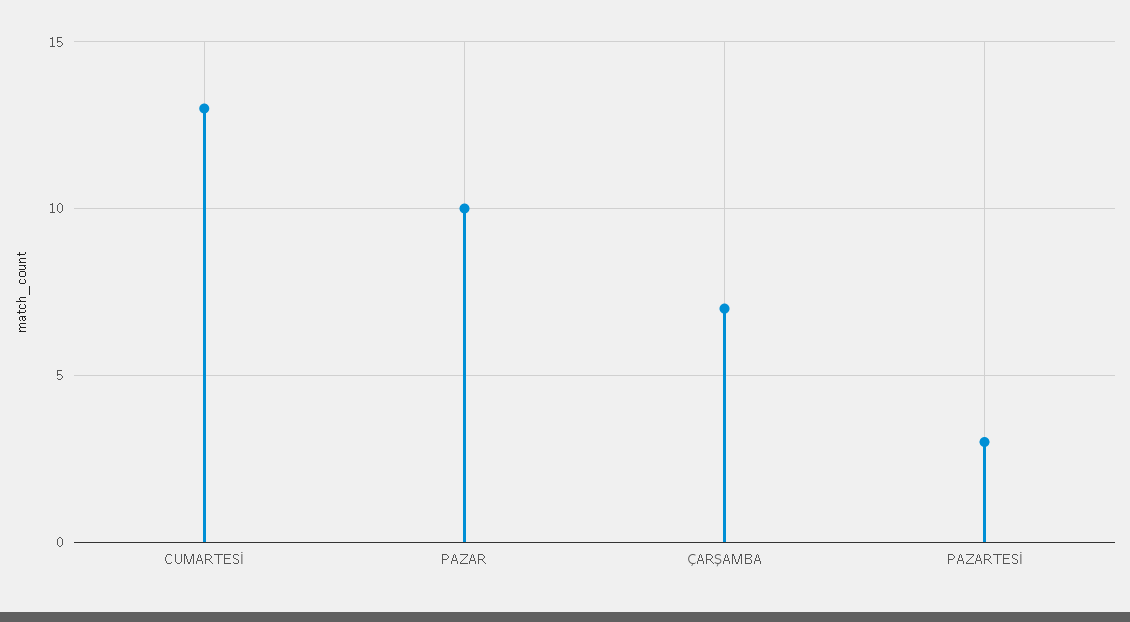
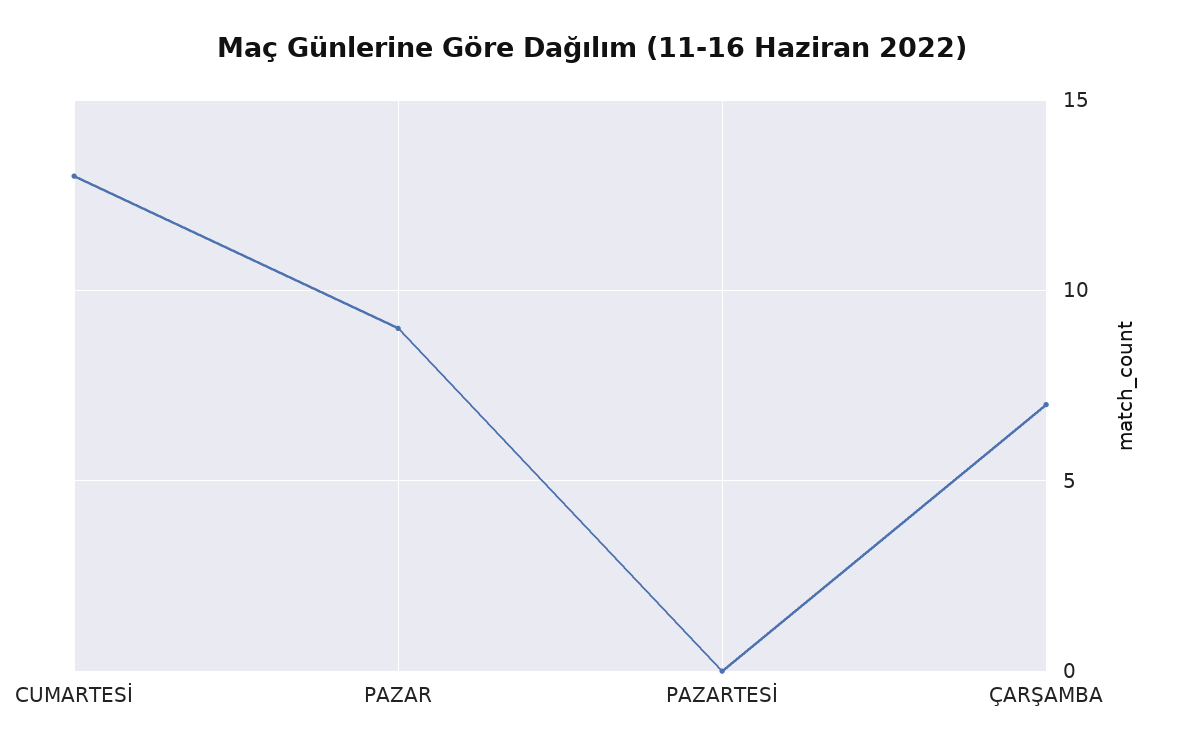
PAZAR: 10 -> 9
PAZARTESİ: 3 -> 0

